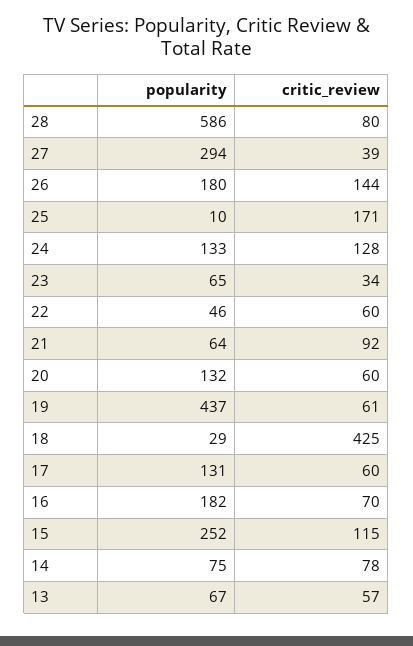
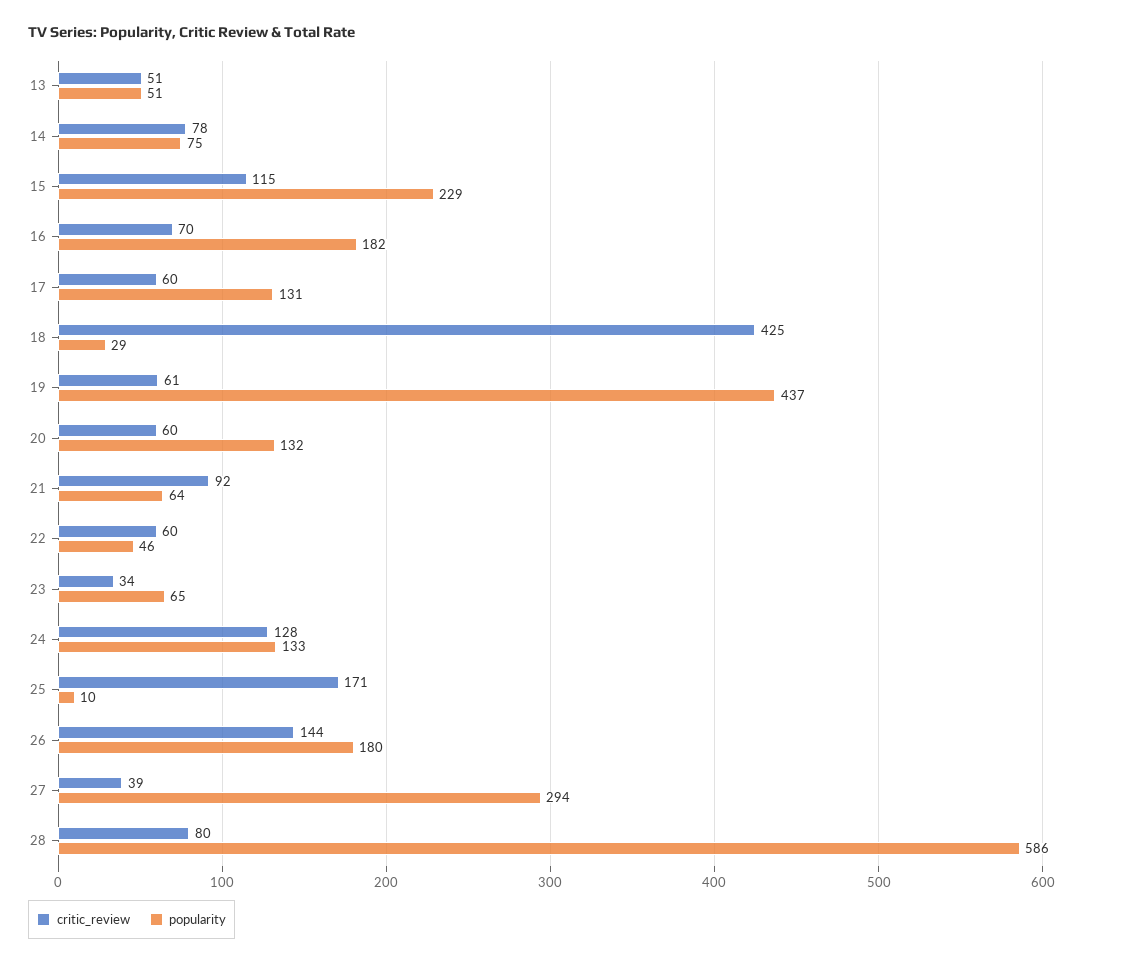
popularity, 15: 252 -> 229
popularity, 13: 67 -> 51
critic_review, 13: 57 -> 51

